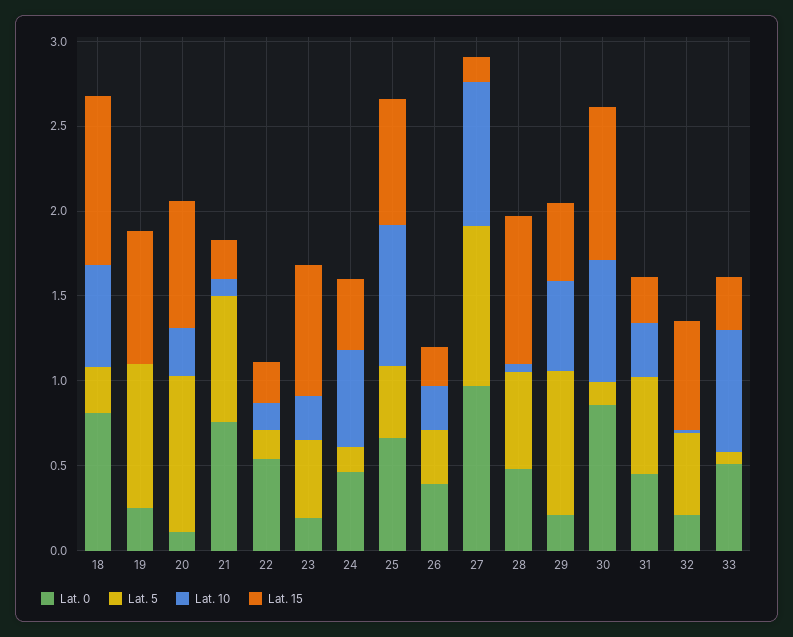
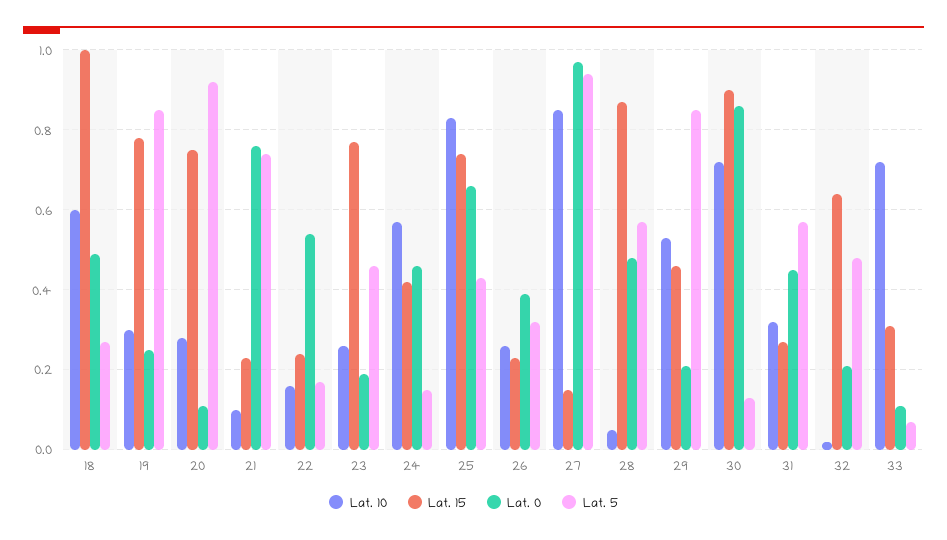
Lat. 0, 18: 0.8 -> 0.5
Lat. 10, 19: 0 -> 0.3
Lat. 0, 33: 0.5 -> 0.1

